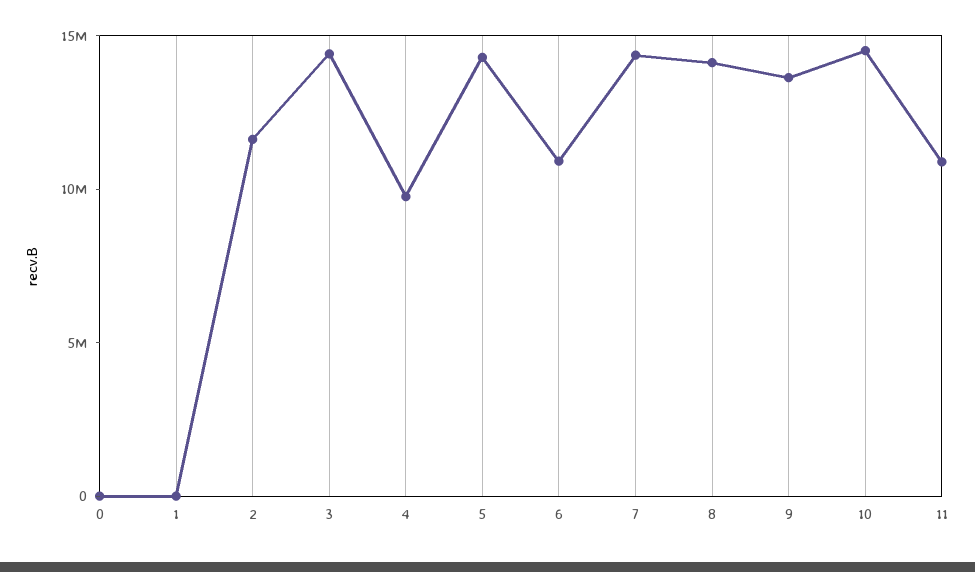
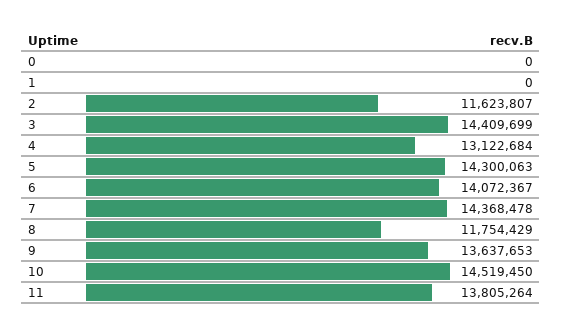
4: 10000000 -> 13122684
6: 11000000 -> 14072367
8: 14000000 -> 11754429
11: 11000000 -> 13805264

